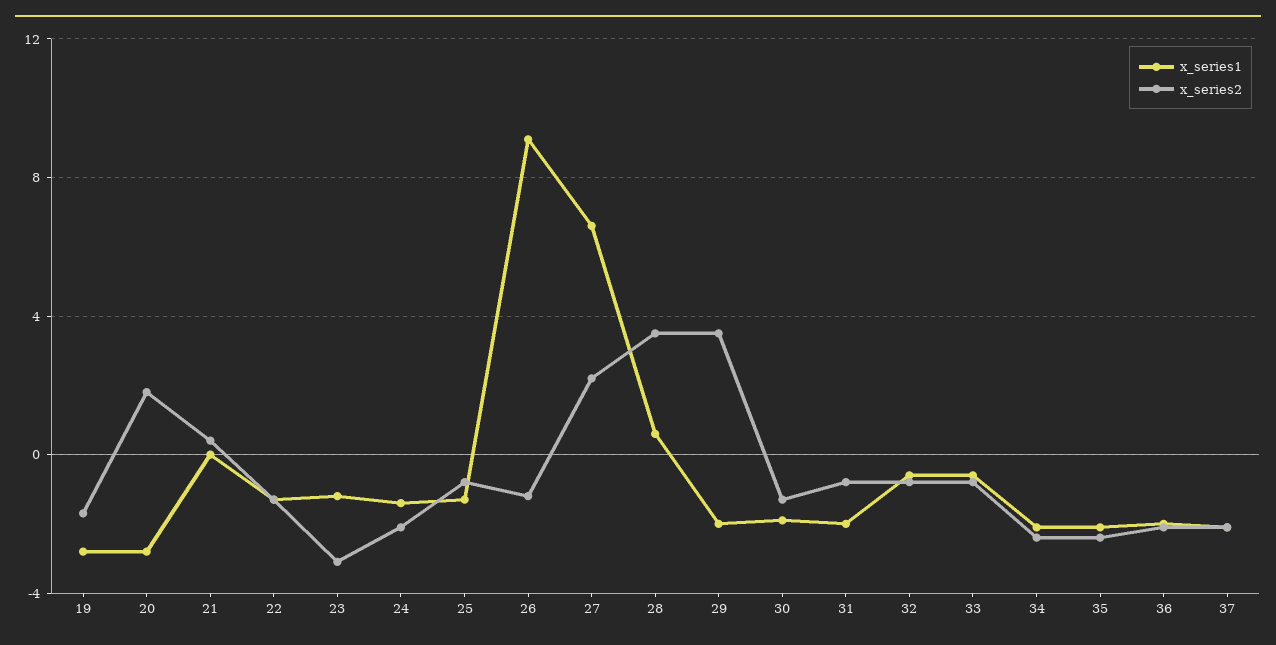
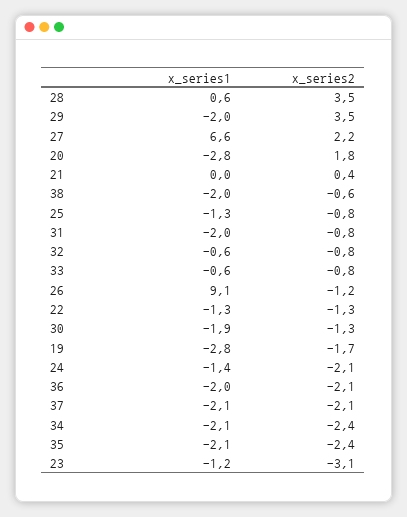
x_series1, 38: none -> -2
x_series2, 38: none -> -0.6

